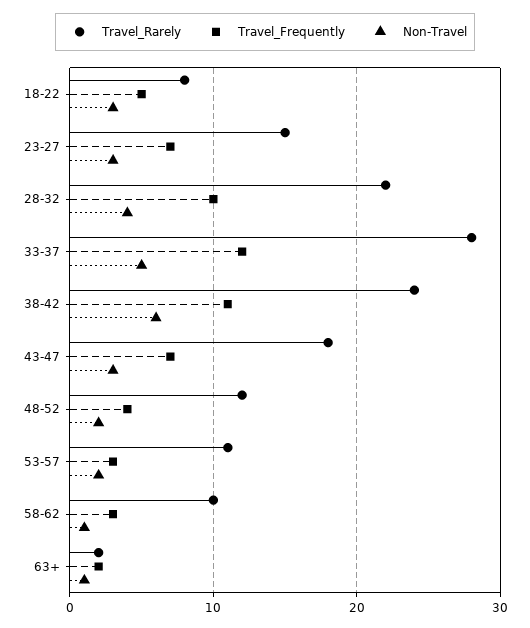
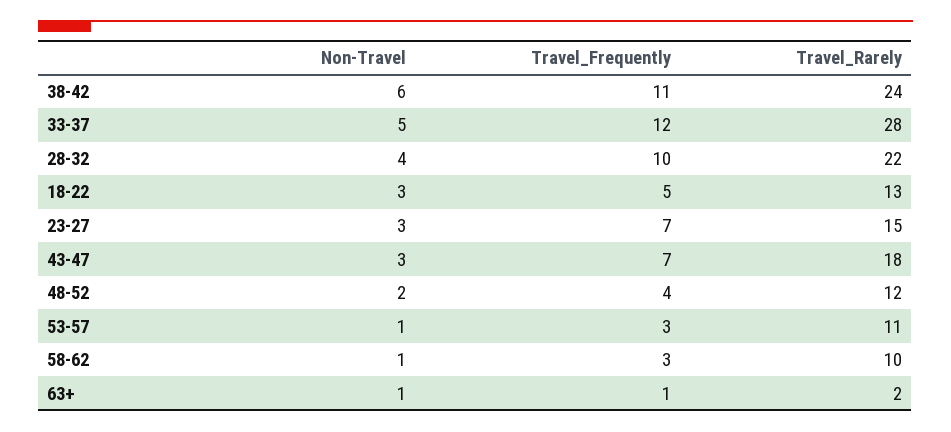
Travel_Rarely, 18-22: 8 -> 13
Non-Travel, 53-57: 2 -> 1
Travel_Frequently, 63+: 2 -> 1

